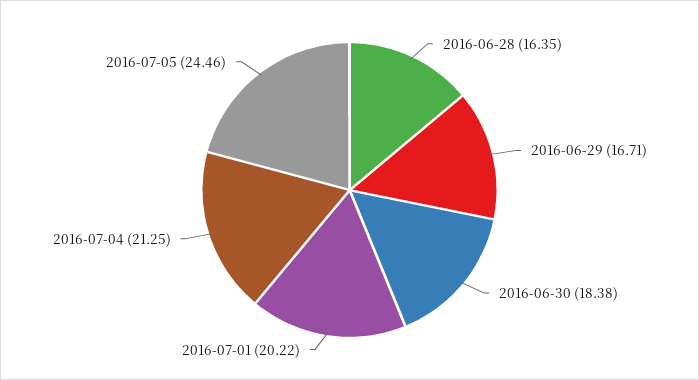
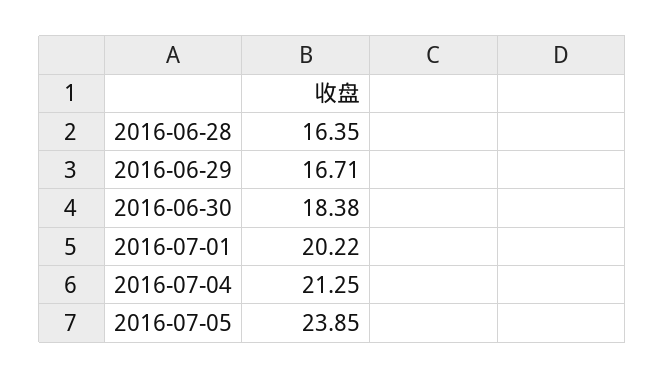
2016-07-05: 24.46 -> 23.85

